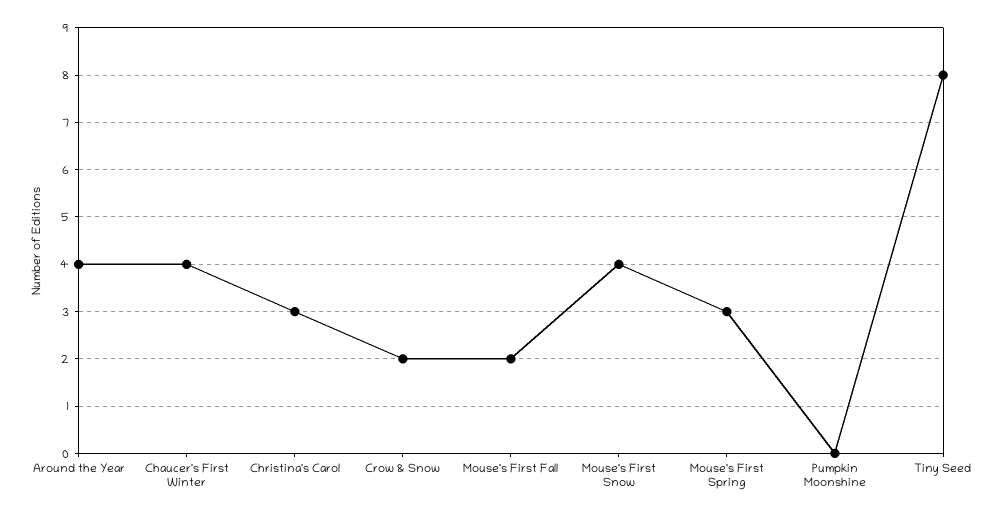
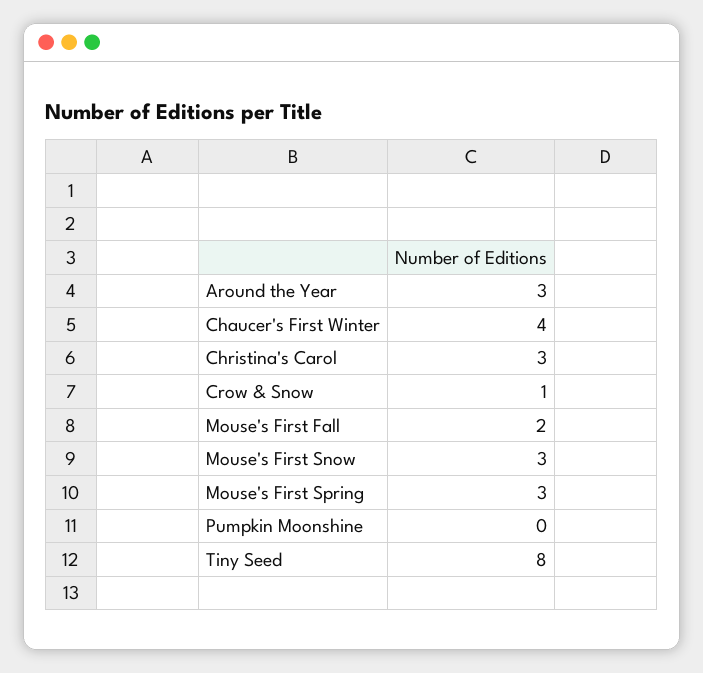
Around the Year: 4 -> 3
Crow & Snow: 2 -> 1
Mouse's First Snow: 4 -> 3

